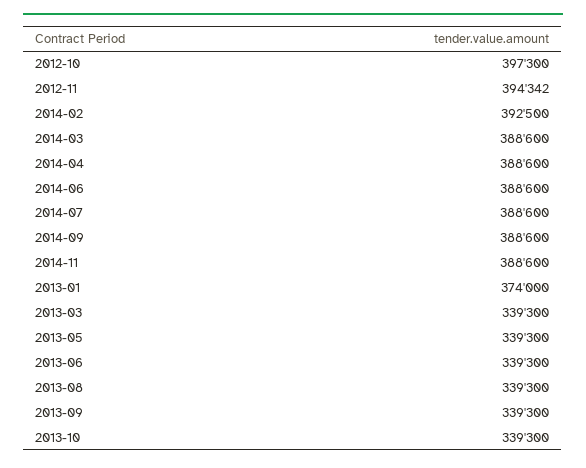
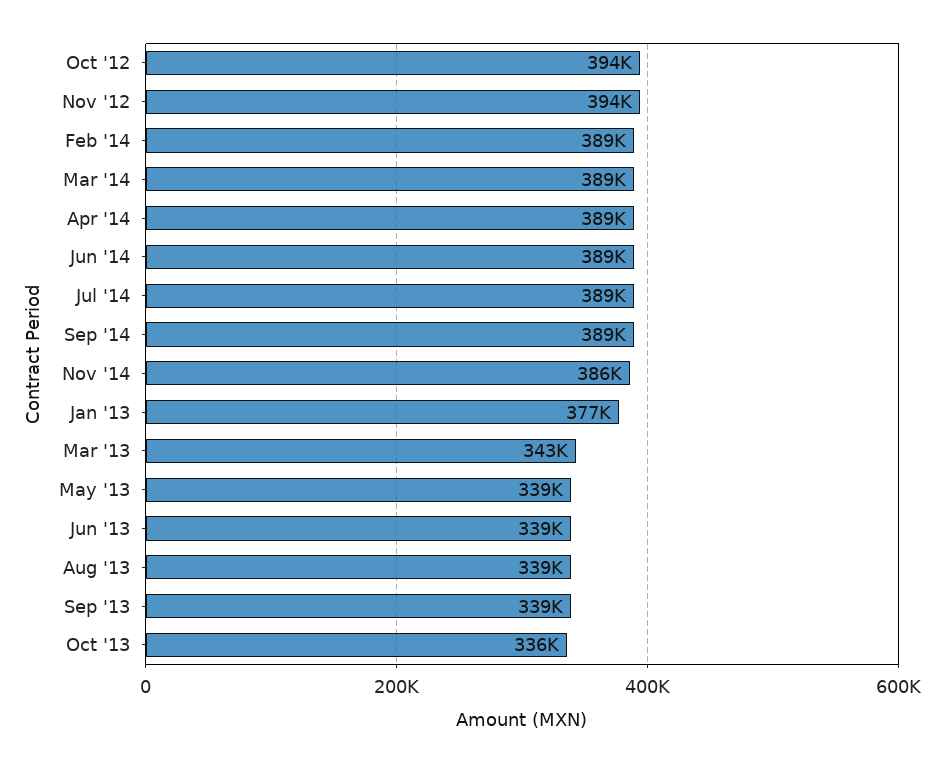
2012-10: 397300 -> 394000
2014-02: 392500 -> 389000
2014-11: 388600 -> 386000
2013-01: 374000 -> 377000
2013-03: 339300 -> 343000
2013-10: 339300 -> 336000

